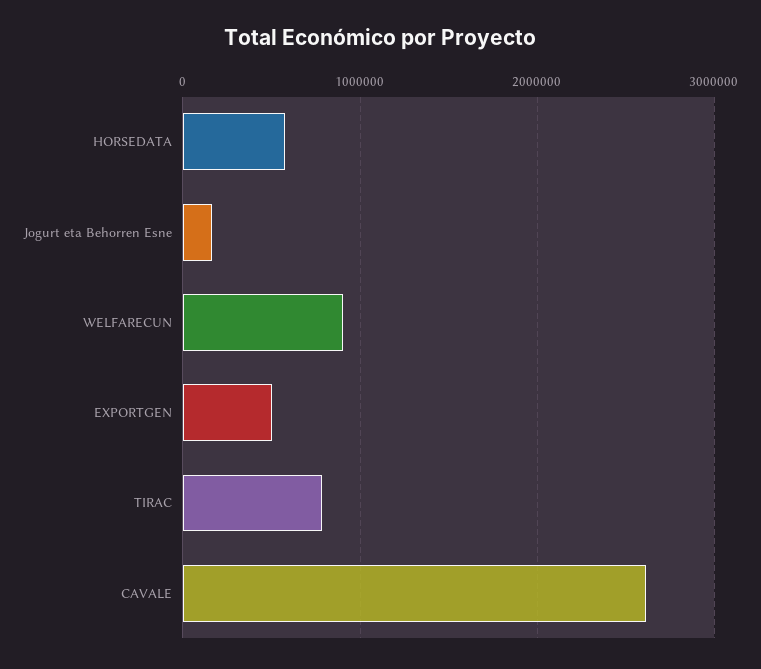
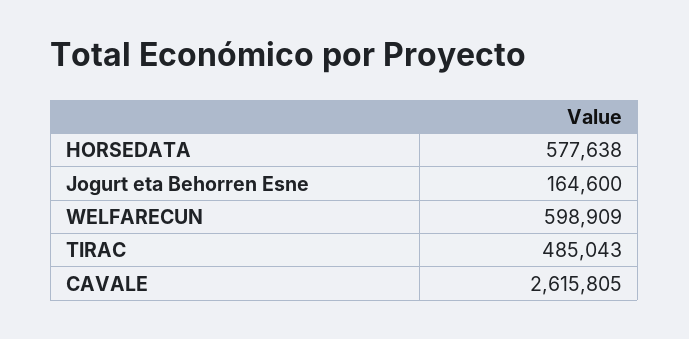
WELFARECUN: 900000 -> 598909
EXPORTGEN: 500000 -> none
TIRAC: 800000 -> 485043

